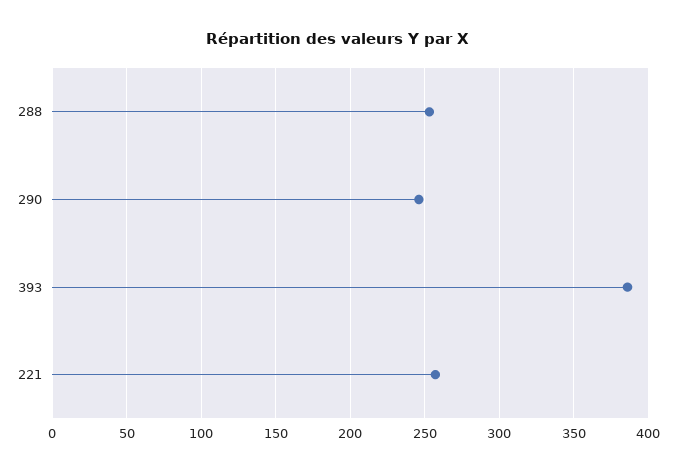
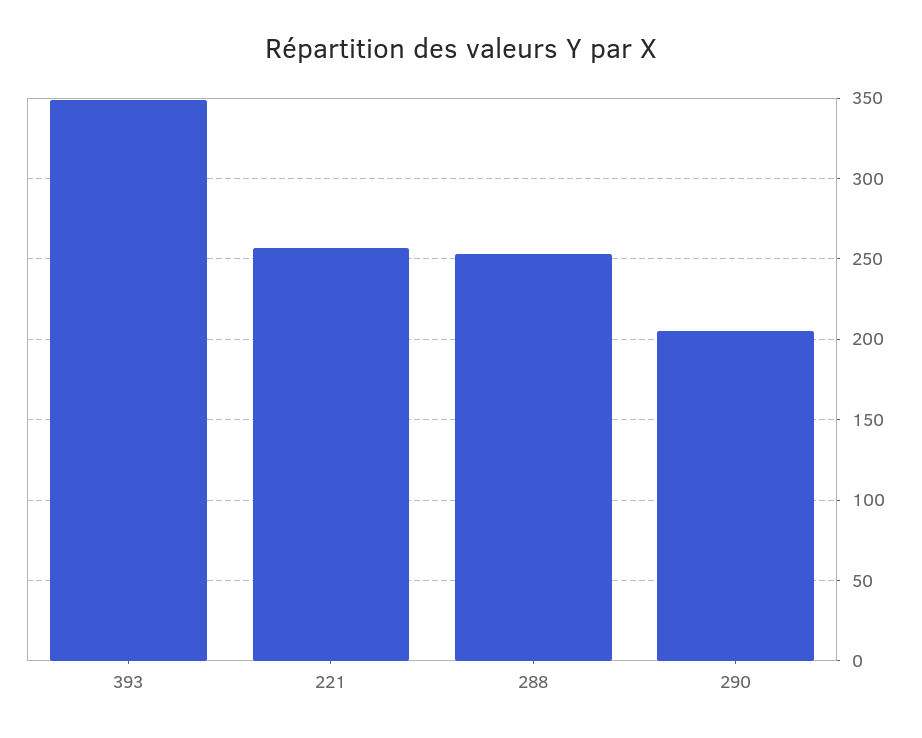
290: 245 -> 205
393: 385 -> 350

